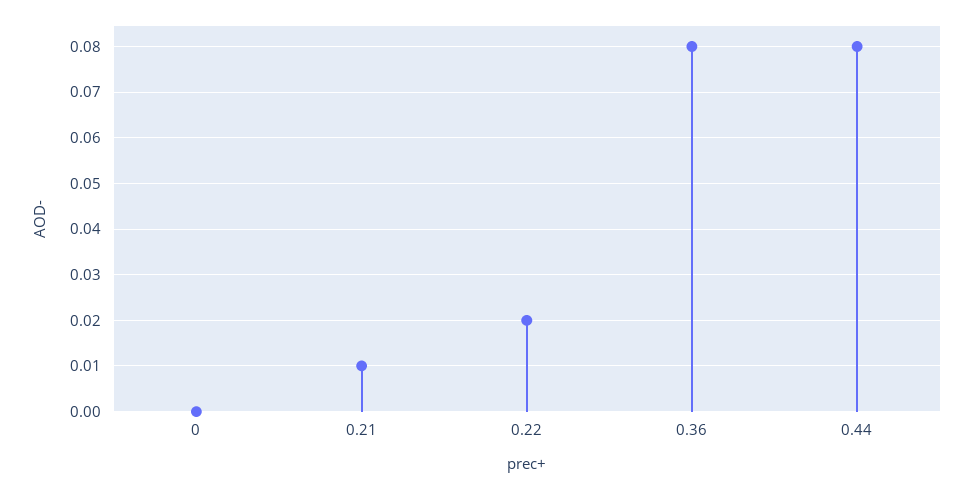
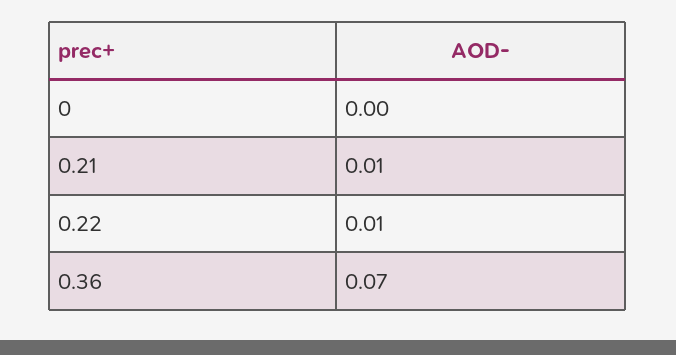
0.22: 0.02 -> 0.01
0.36: 0.08 -> 0.07
0.44: 0.08 -> none

